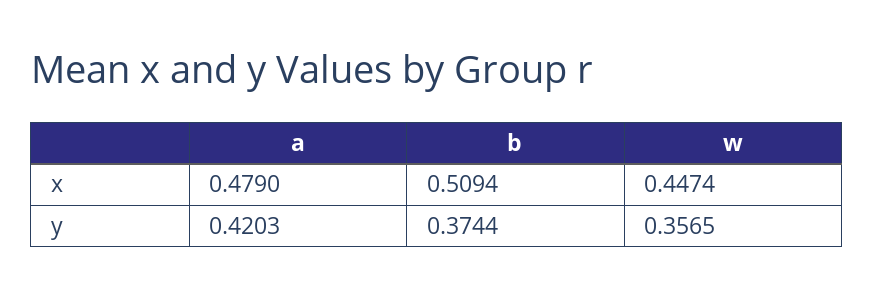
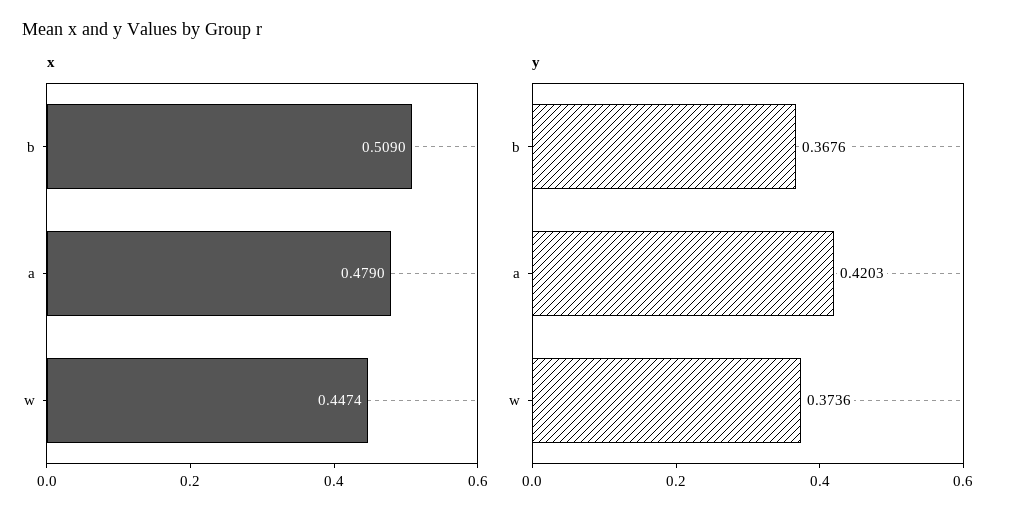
x, b: 0.5094 -> 0.509
y, b: 0.3744 -> 0.3676
y, w: 0.3565 -> 0.3736

